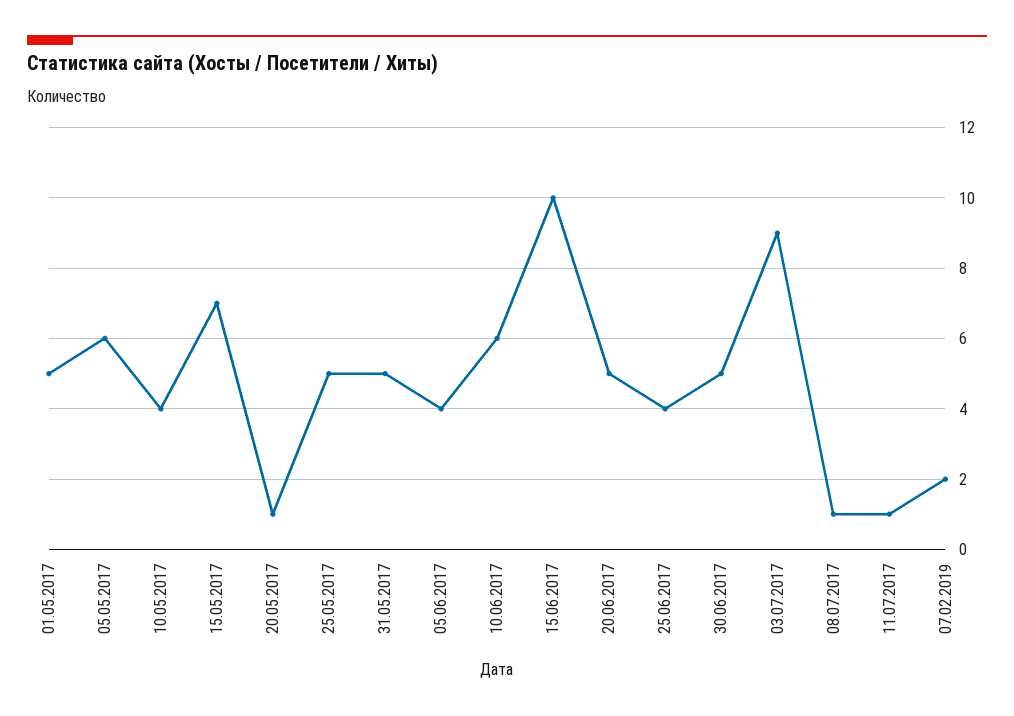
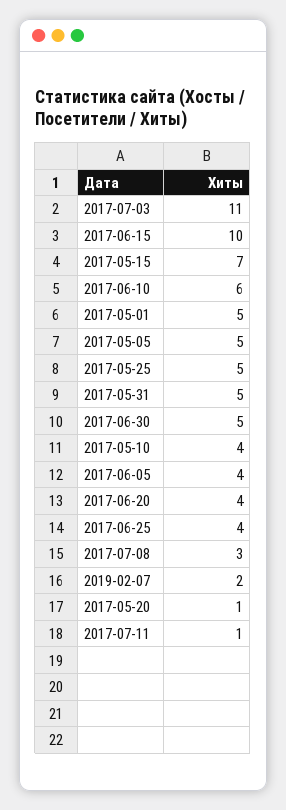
05.05.2017: 6 -> 5
20.06.2017: 5 -> 4
03.07.2017: 9 -> 11
08.07.2017: 1 -> 3

